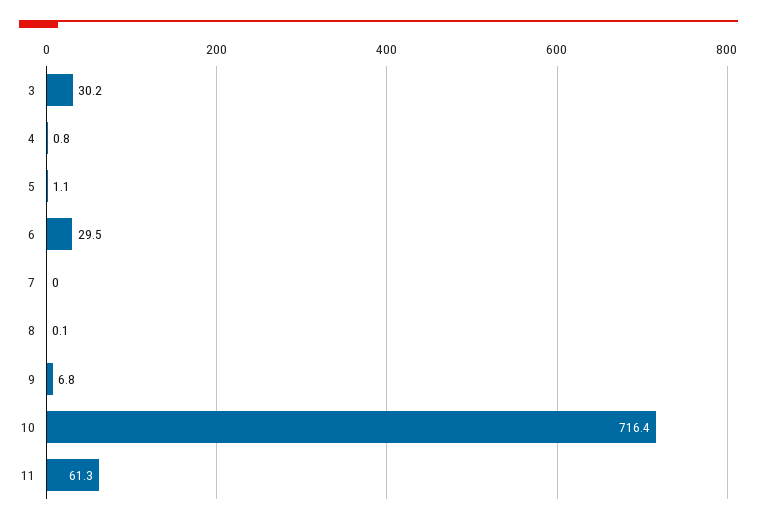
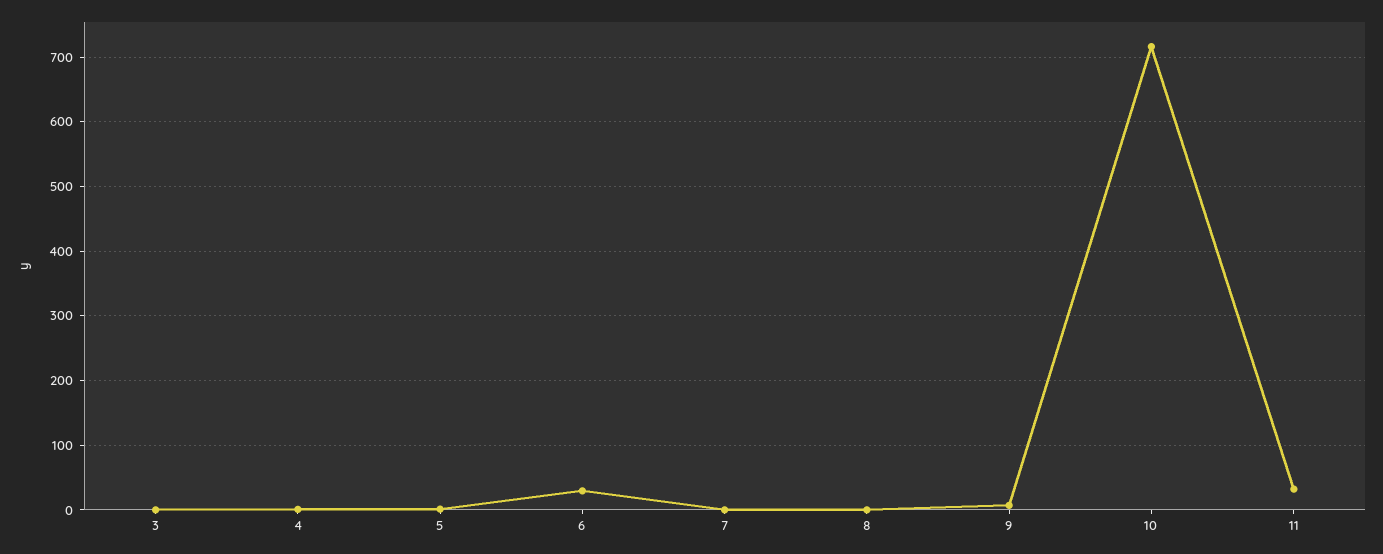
3: 30.2 -> 0
11: 61.3 -> 30

